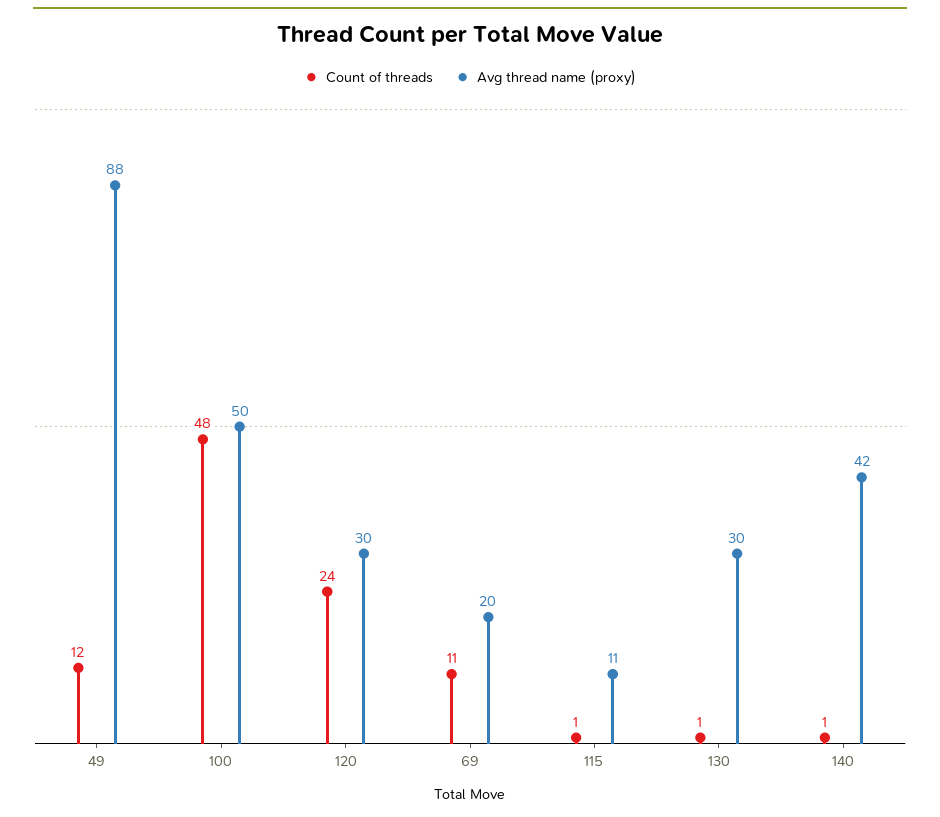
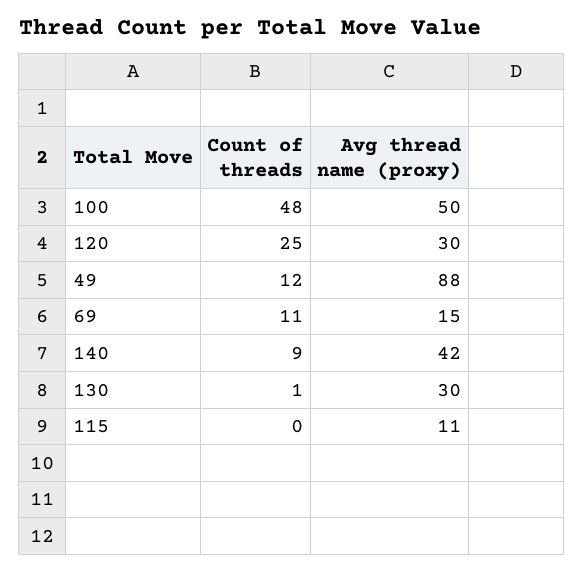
Count of threads, 120: 24 -> 25
Avg thread name (proxy), 69: 20 -> 15
Count of threads, 115: 1 -> 0
Count of threads, 140: 1 -> 9

